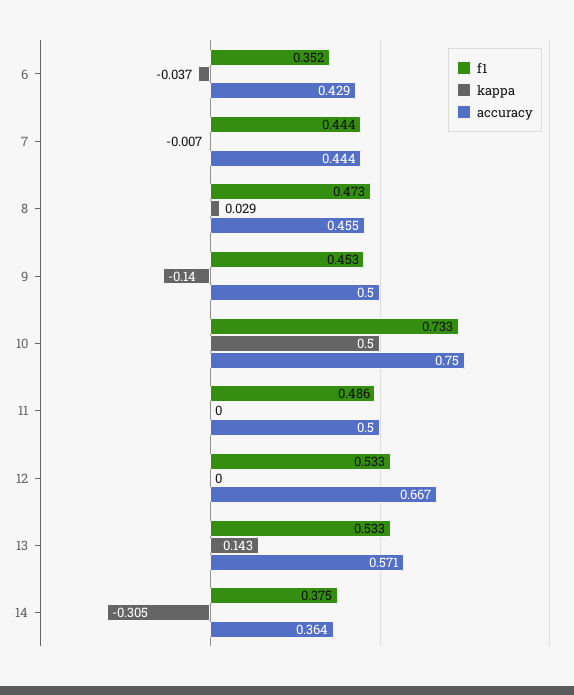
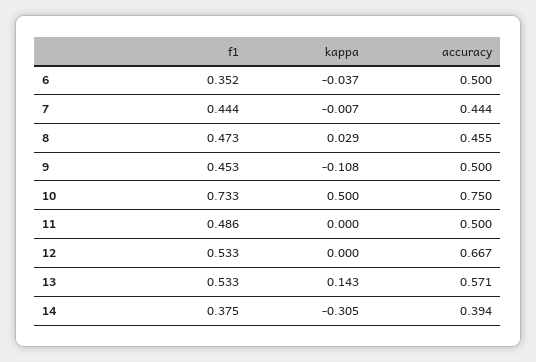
accuracy, 6: 0.429 -> 0.5
kappa, 9: -0.14 -> -0.108
accuracy, 14: 0.364 -> 0.394

